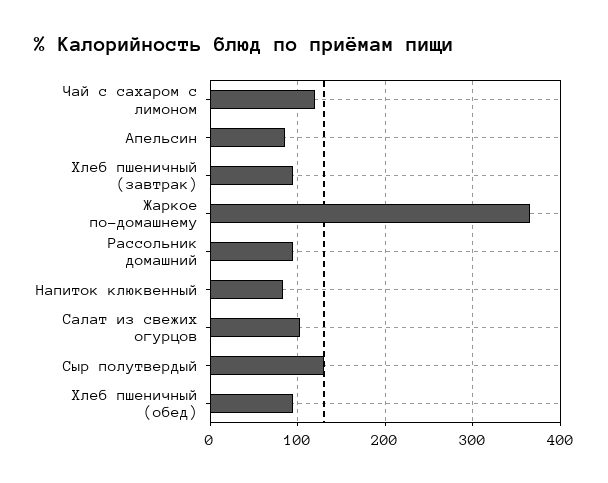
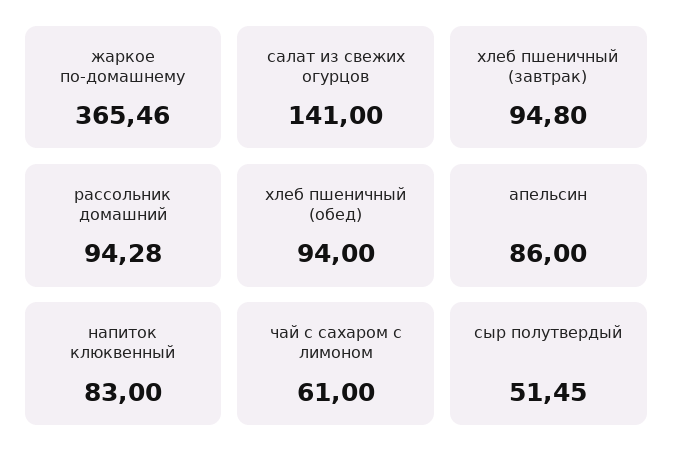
Чай с сахаром с лимоном: 120 -> 61
Салат из свежих огурцов: 100 -> 141
Сыр полутвердый: 130 -> 51.45

